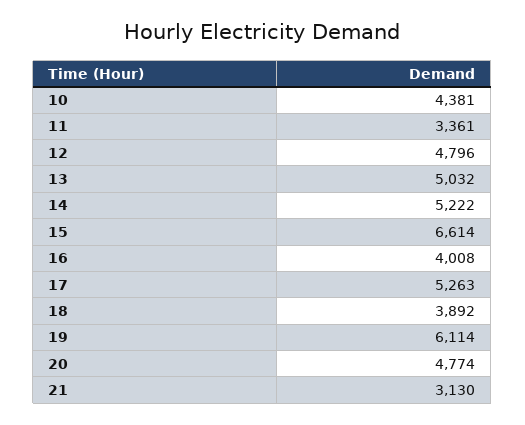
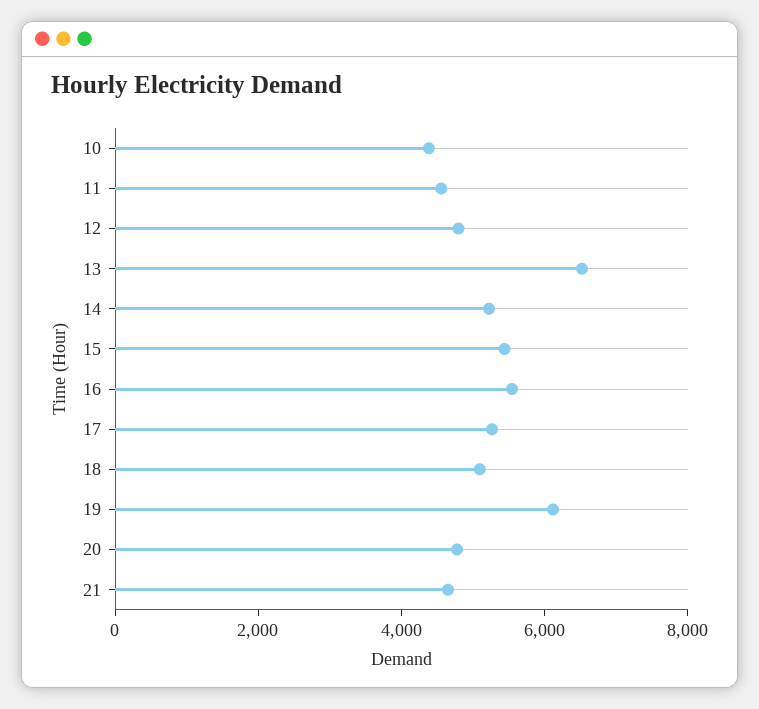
11: 3361 -> 4500
13: 5032 -> 6500
15: 6614 -> 5500
16: 4008 -> 5500
18: 3892 -> 5000
21: 3130 -> 4500

